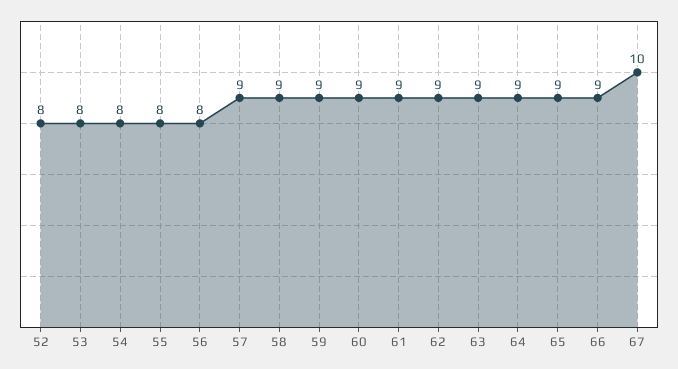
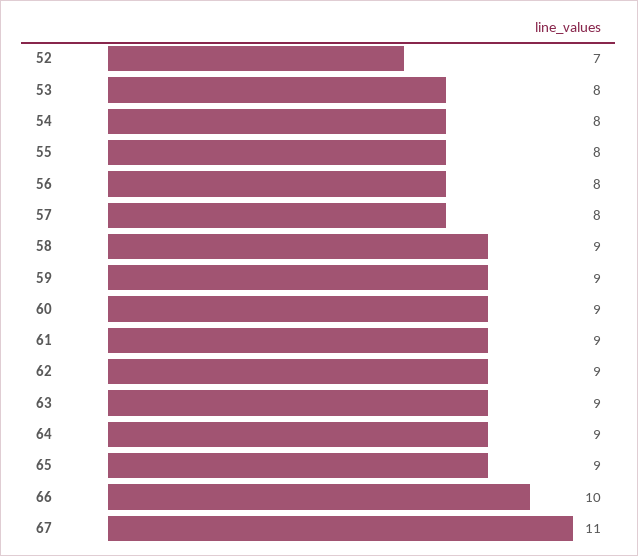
52: 8 -> 7
57: 9 -> 8
66: 9 -> 10
67: 10 -> 11

